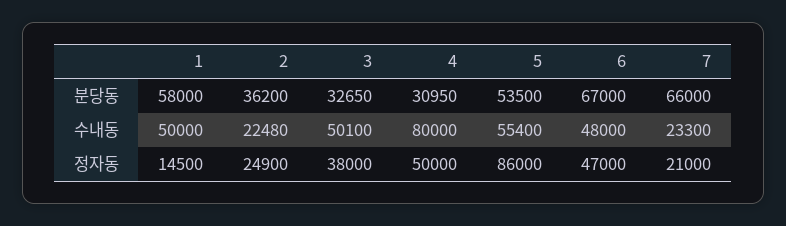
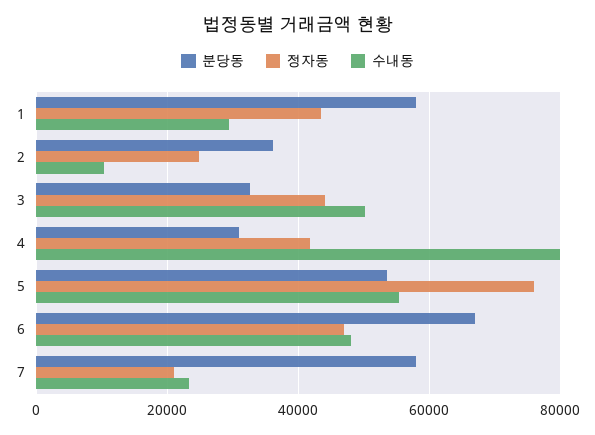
분당동, 7: 66000 -> 58000
수내동, 1: 50000 -> 30000
수내동, 2: 22480 -> 10000
정자동, 1: 14500 -> 44000
정자동, 3: 38000 -> 44000
정자동, 4: 50000 -> 42000
정자동, 5: 86000 -> 76000

